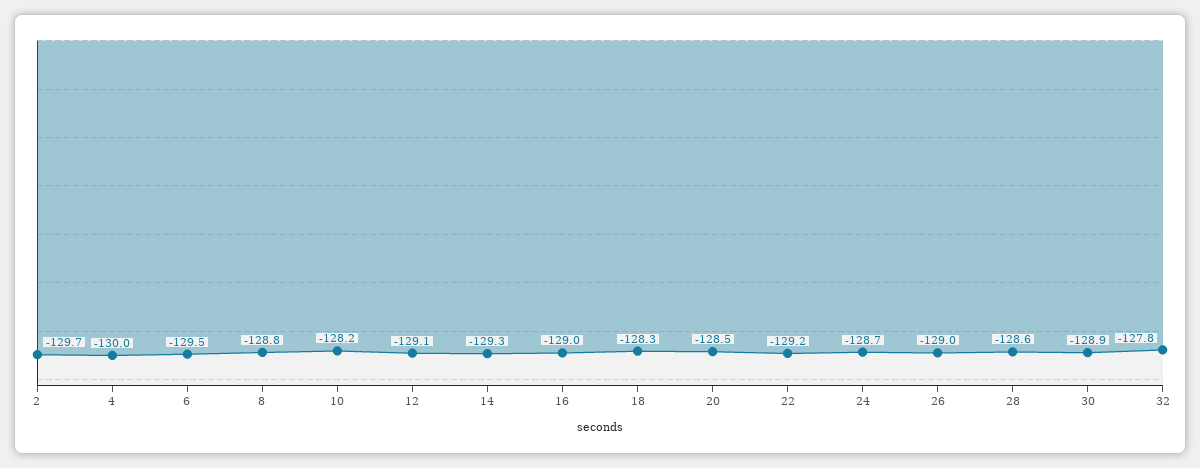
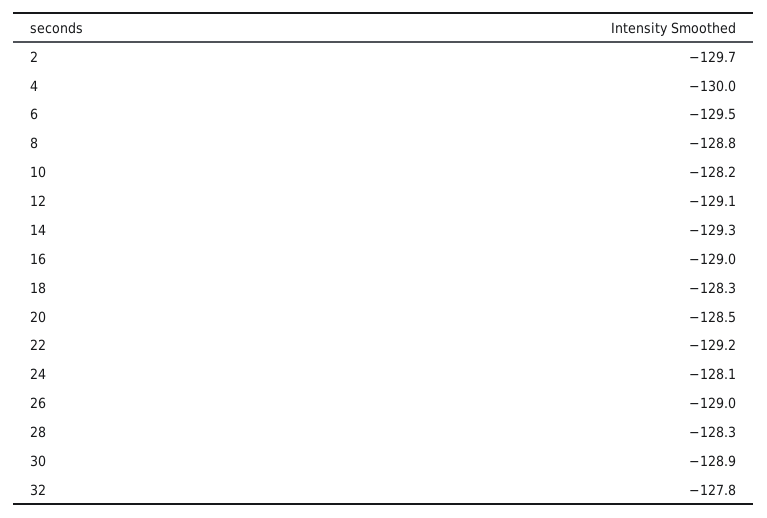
24: -128.7 -> -128.1
28: -128.6 -> -128.3

